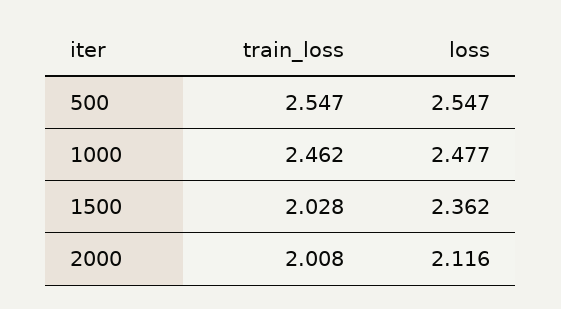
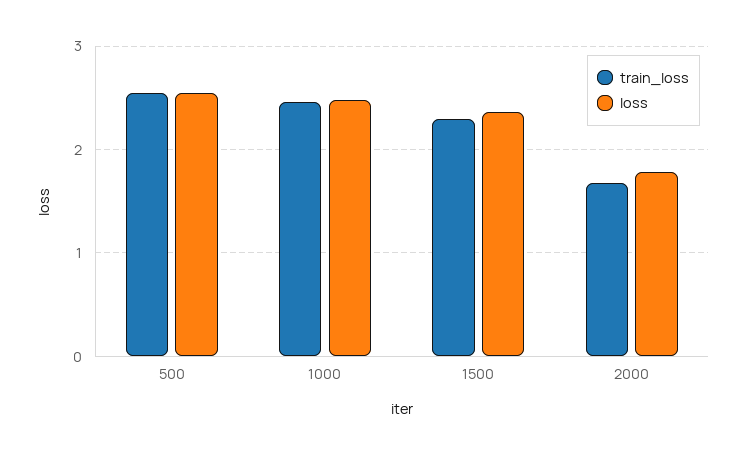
train_loss, 1500: 2.028 -> 2.3
train_loss, 2000: 2.008 -> 1.7
loss, 2000: 2.116 -> 1.8

